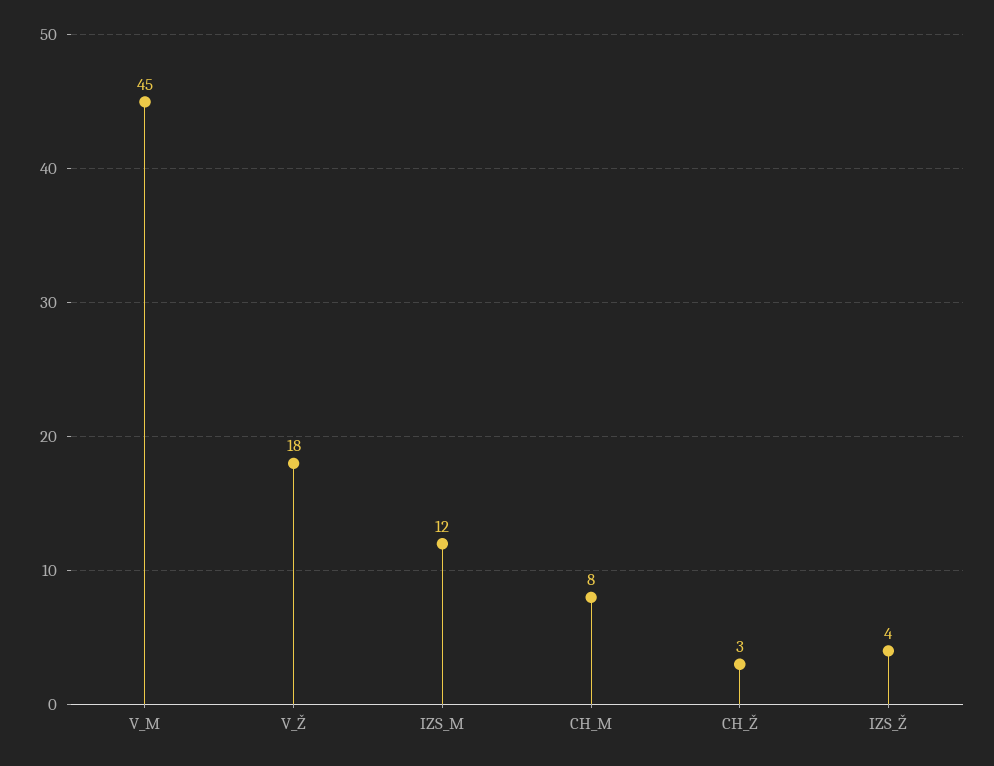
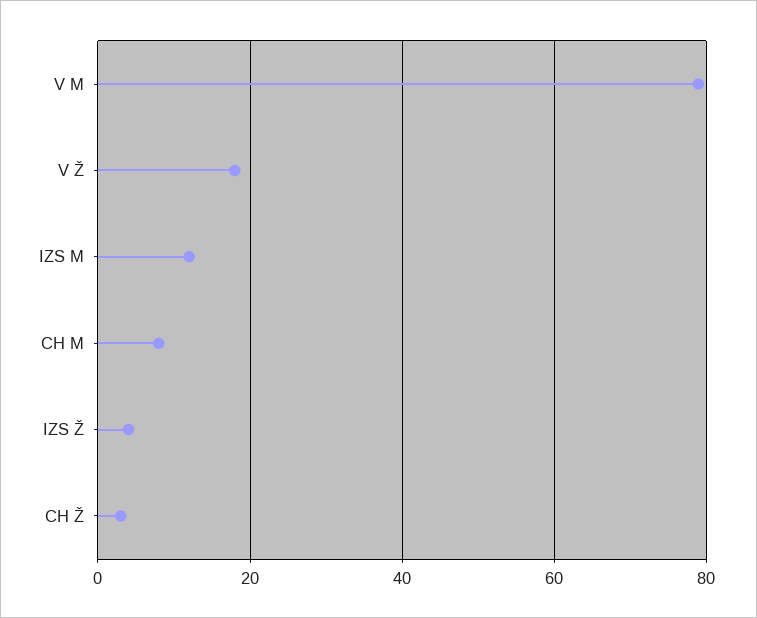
V_M: 45 -> 80

